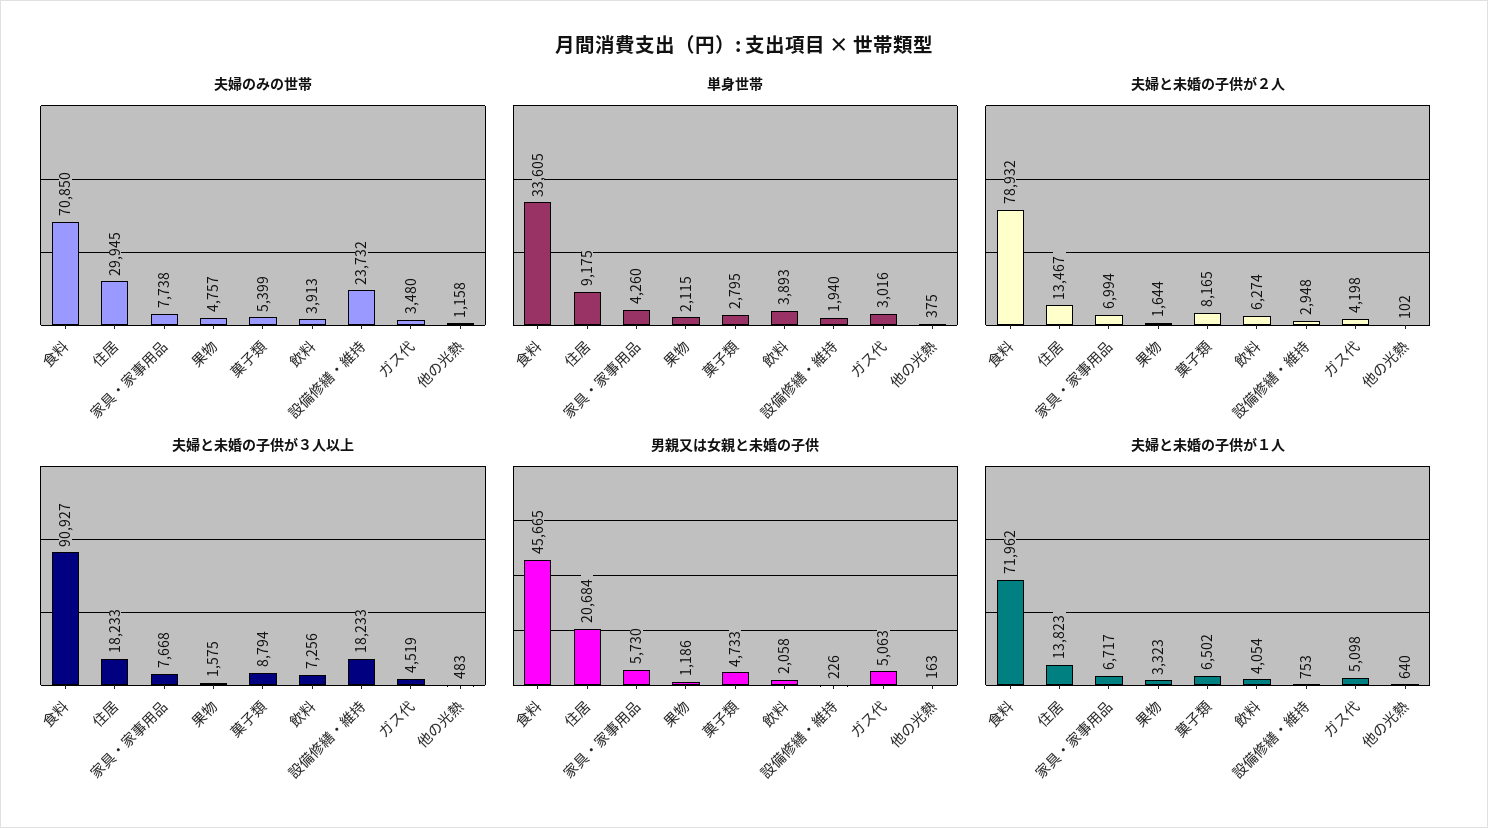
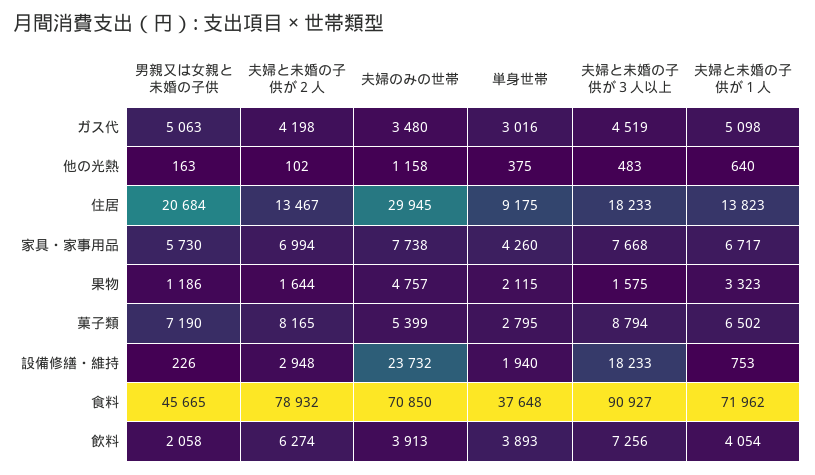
単身世帯, 食料: 33605 -> 37648
男親又は女親と未婚の子供, 菓子類: 4733 -> 7190

